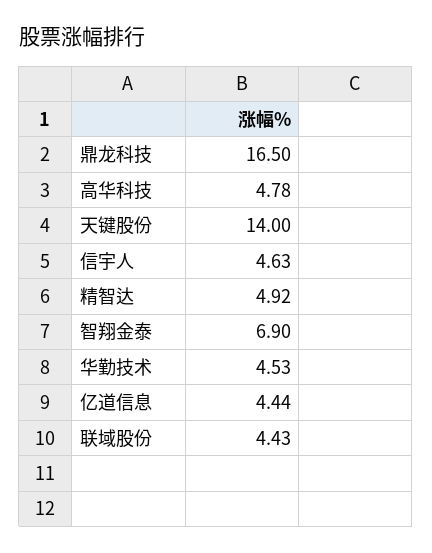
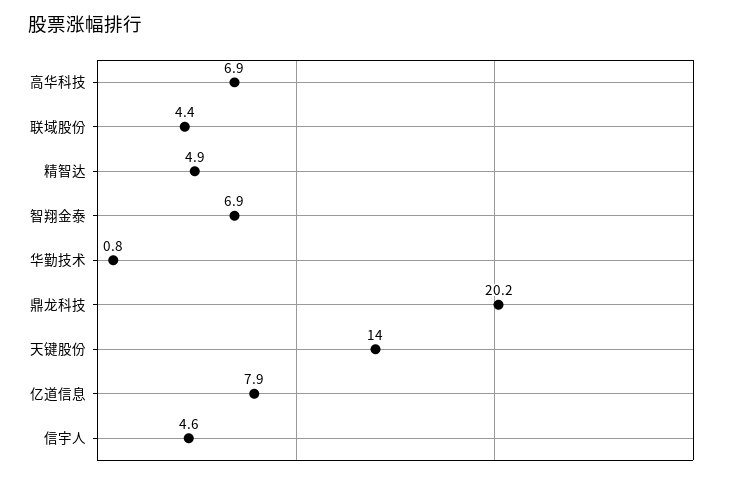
鼎龙科技: 16.5 -> 20.2
高华科技: 4.78 -> 6.9
华勤技术: 4.53 -> 0.8
亿道信息: 4.44 -> 7.9

